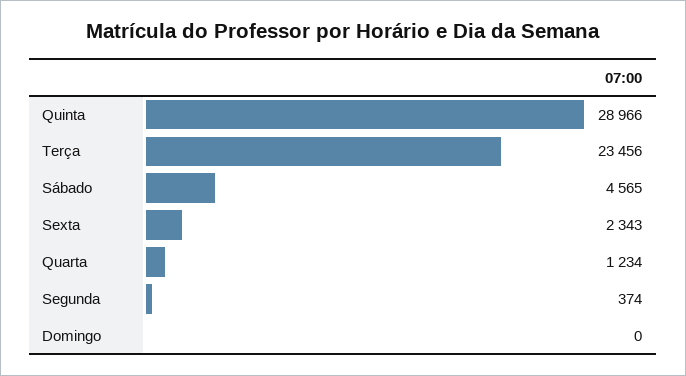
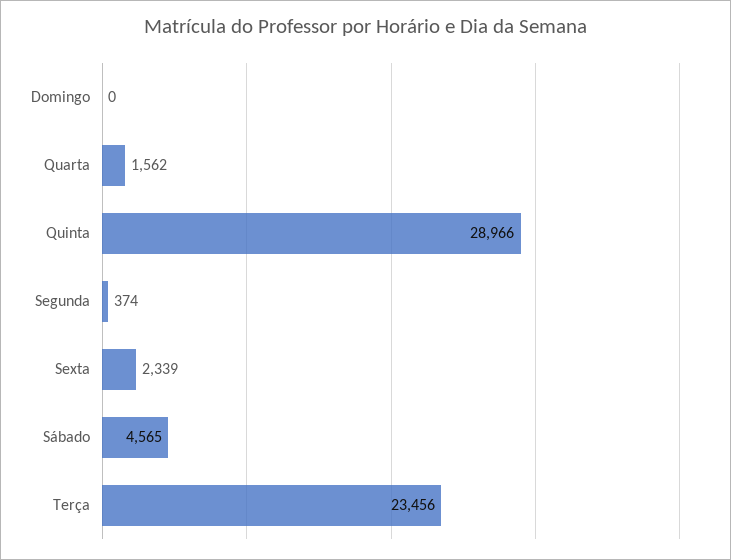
Sexta: 2343 -> 2339
Quarta: 1234 -> 1562

